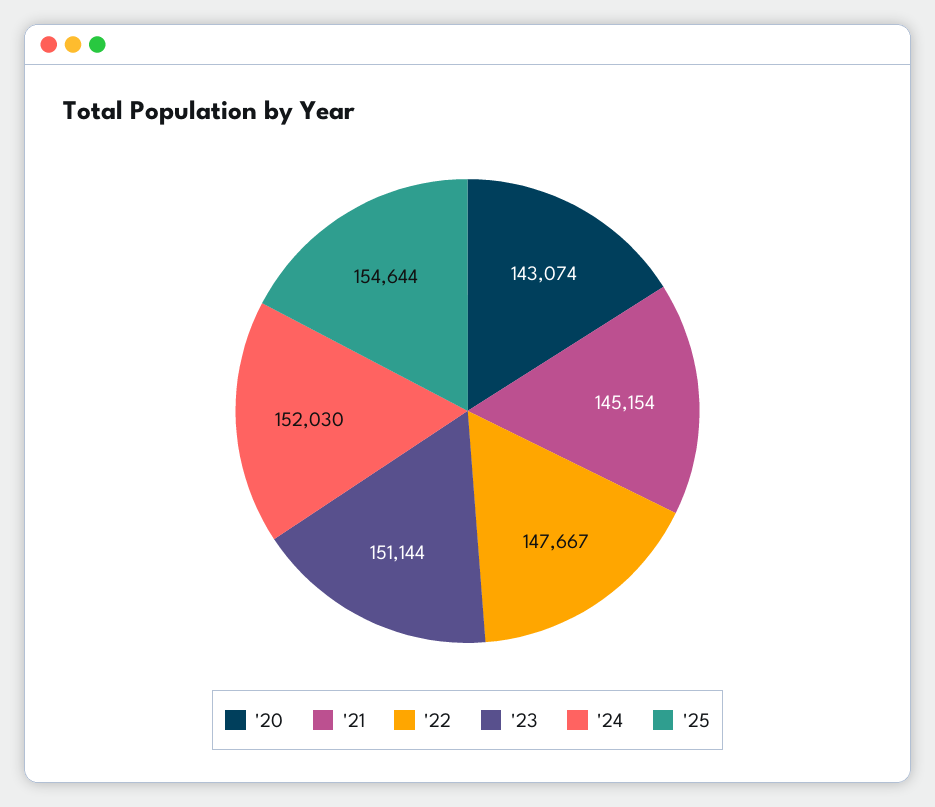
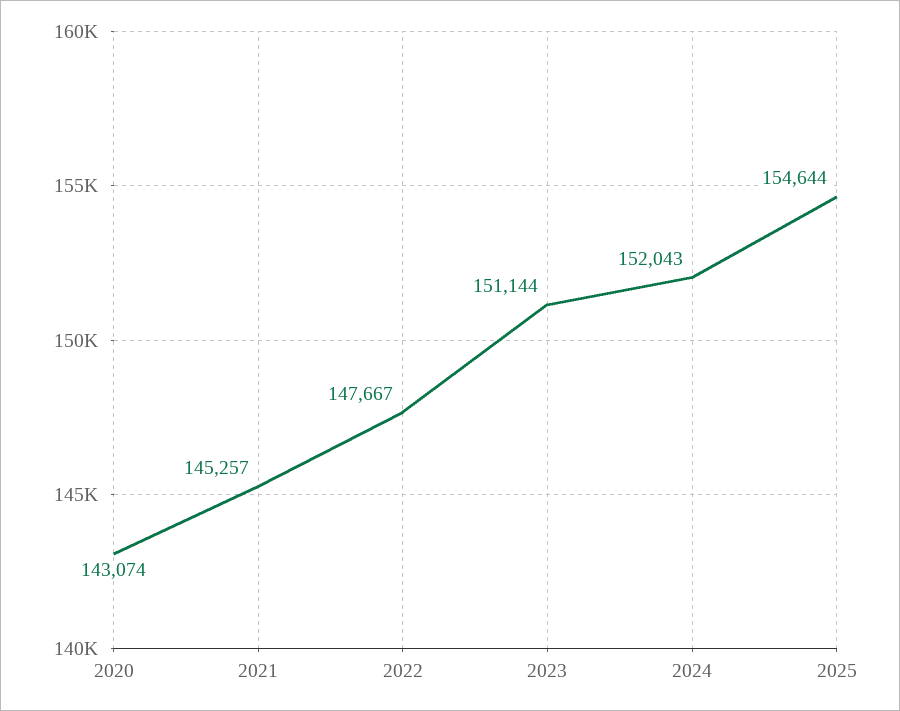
'21: 145154 -> 145257
'24: 152030 -> 152043

